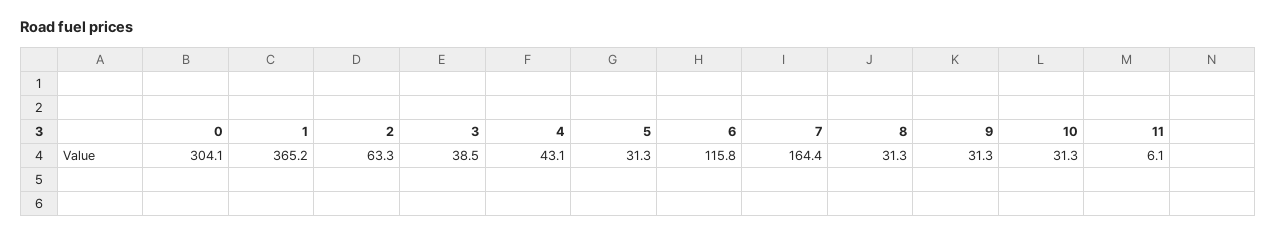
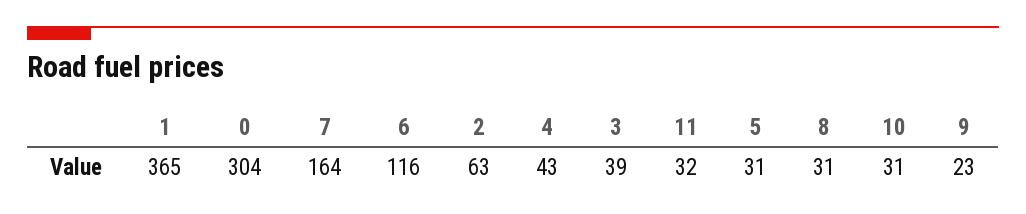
9: 31.3 -> 23
11: 6.1 -> 32

